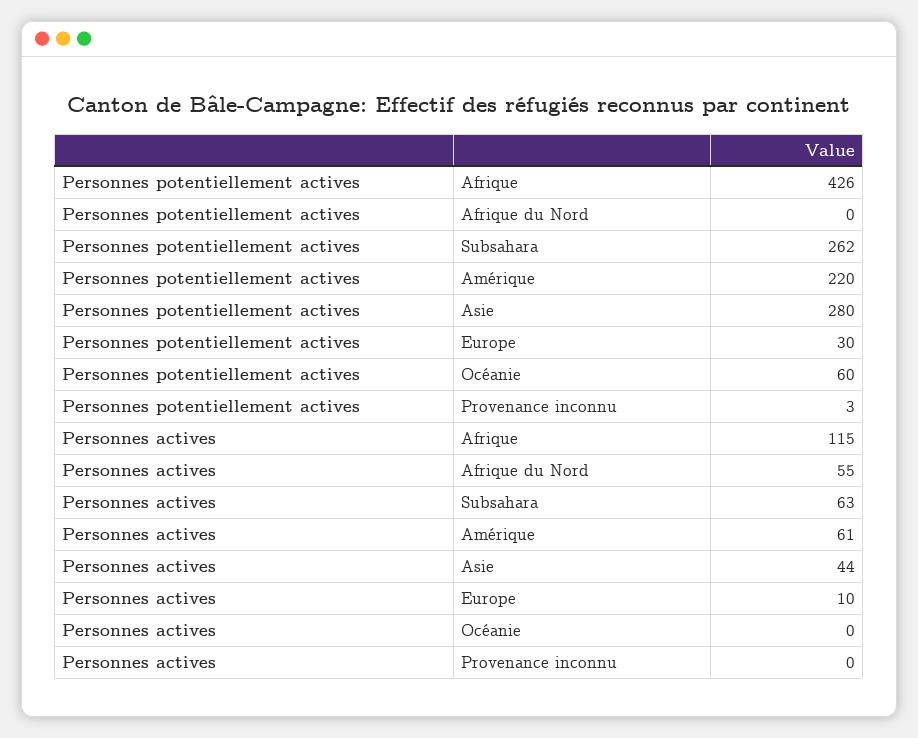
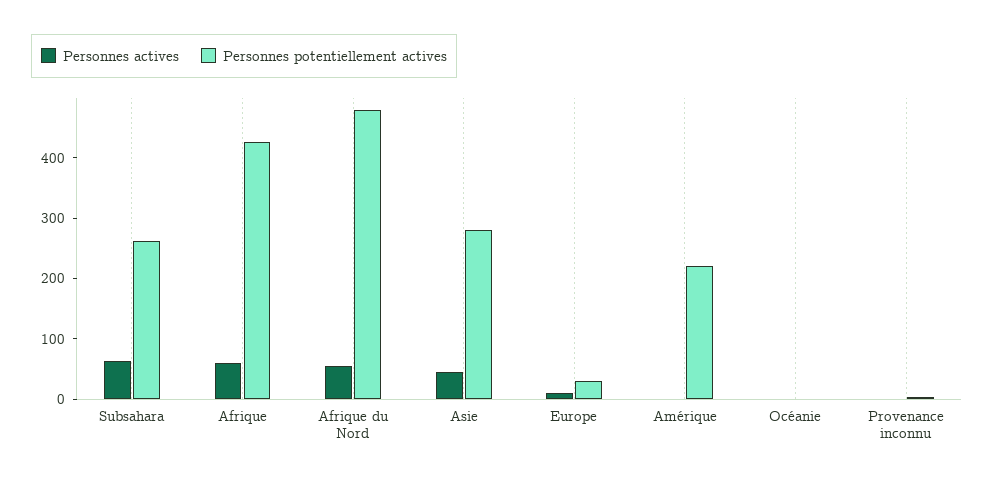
Personnes potentiellement actives, Afrique du Nord: 0 -> 480
Personnes potentiellement actives, Océanie: 60 -> 0
Personnes actives, Afrique: 115 -> 60
Personnes actives, Amérique: 61 -> 0

